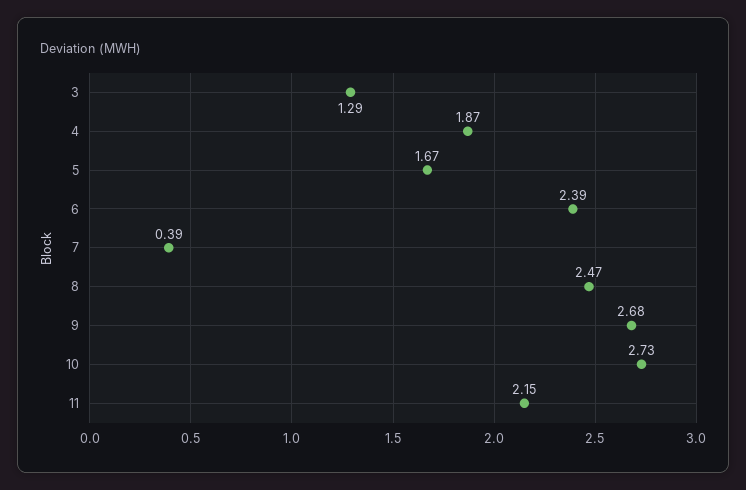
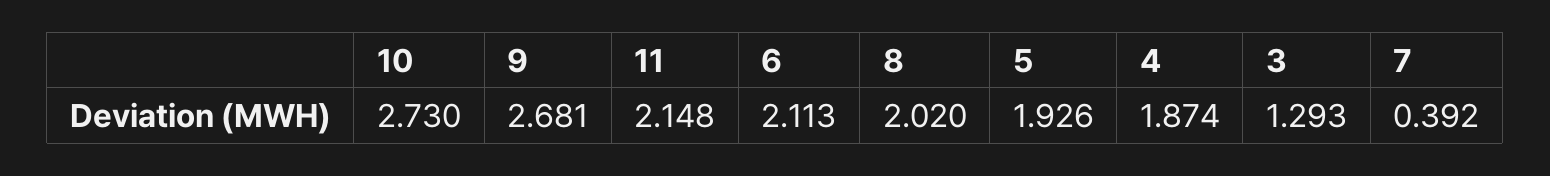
5: 1.67 -> 1.926
6: 2.39 -> 2.113
8: 2.47 -> 2.02

